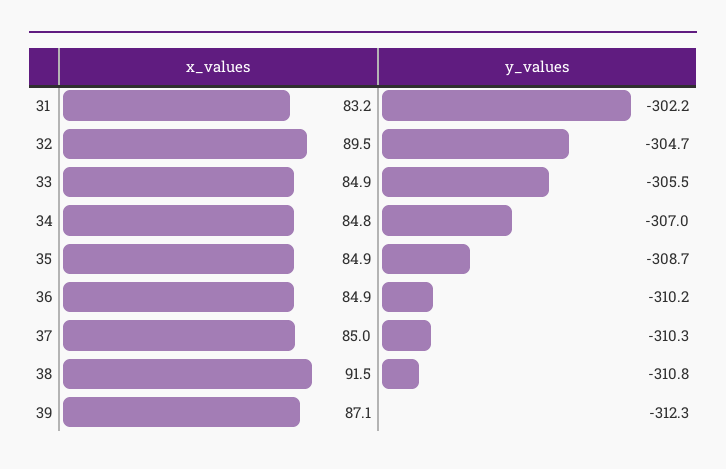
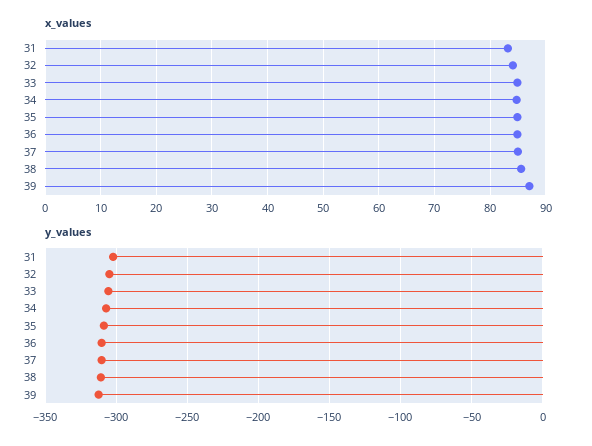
x_values, 32: 89.5 -> 84
x_values, 38: 91.5 -> 86

